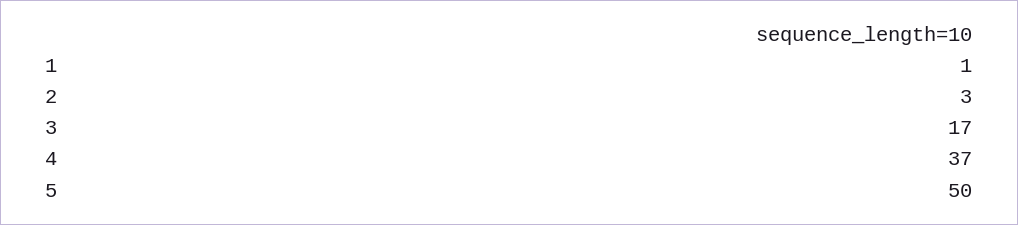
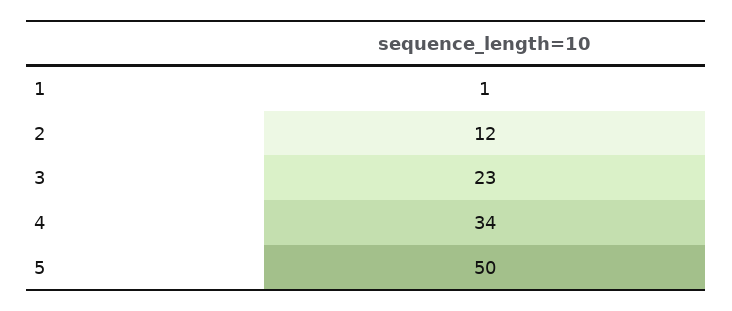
2: 3 -> 12
3: 17 -> 23
4: 37 -> 34

